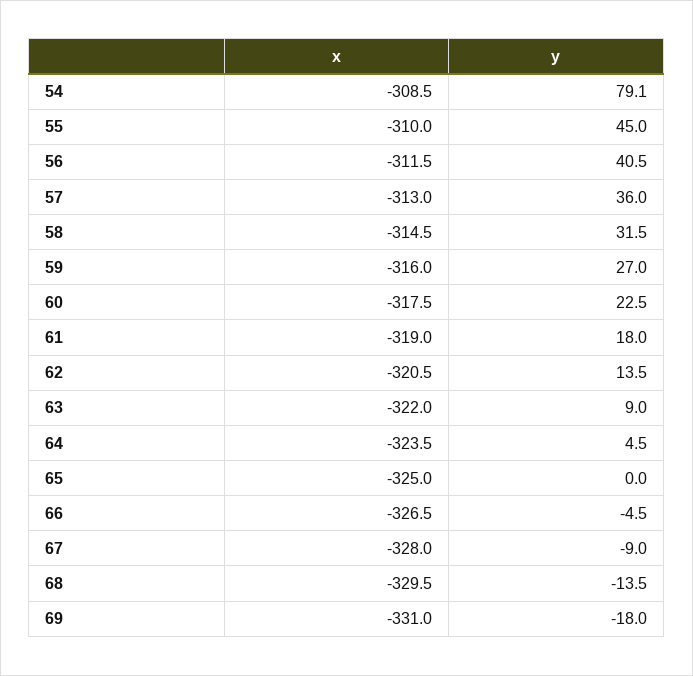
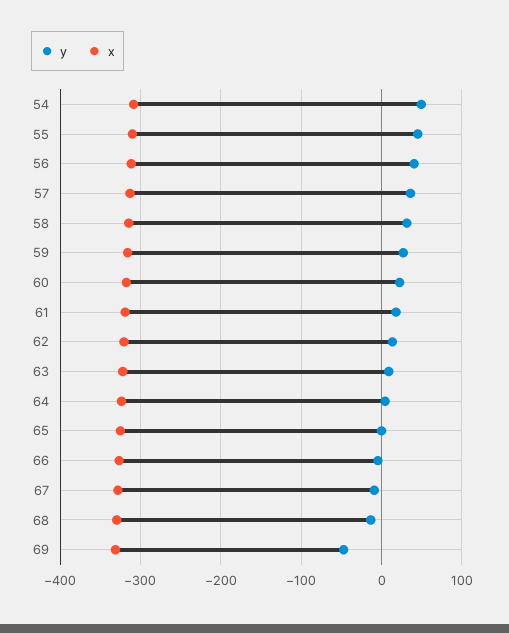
y, 54: 79.1 -> 50
y, 69: -18 -> -50

